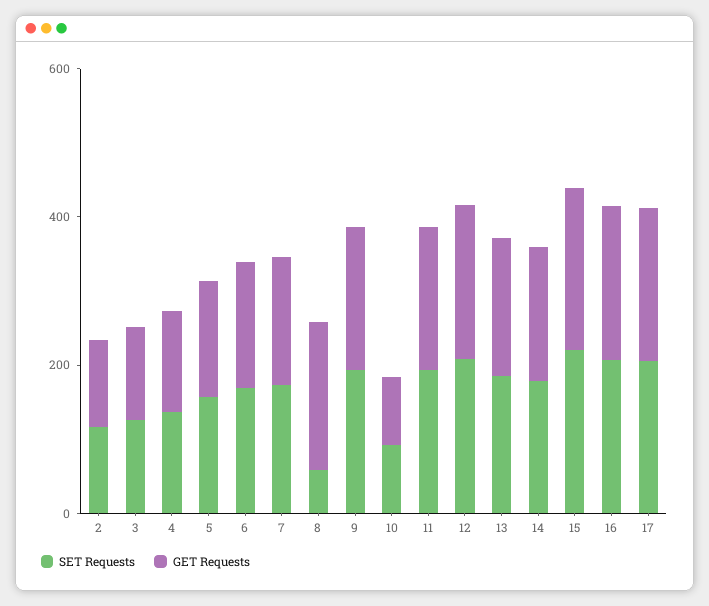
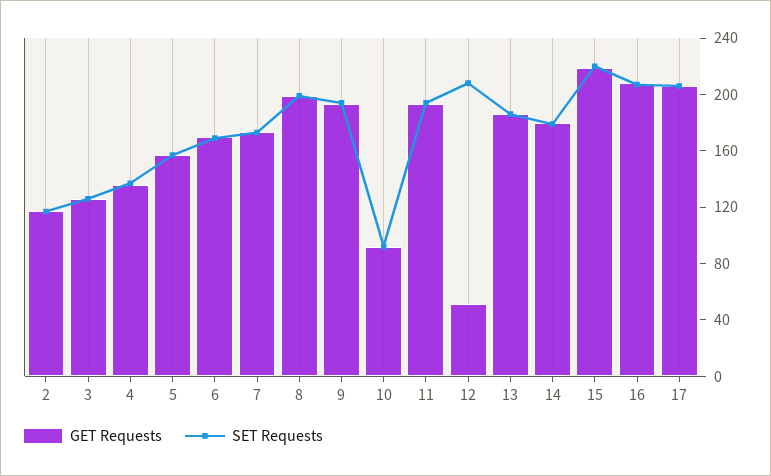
SET Requests, 8: 50 -> 200
GET Requests, 12: 200 -> 50

